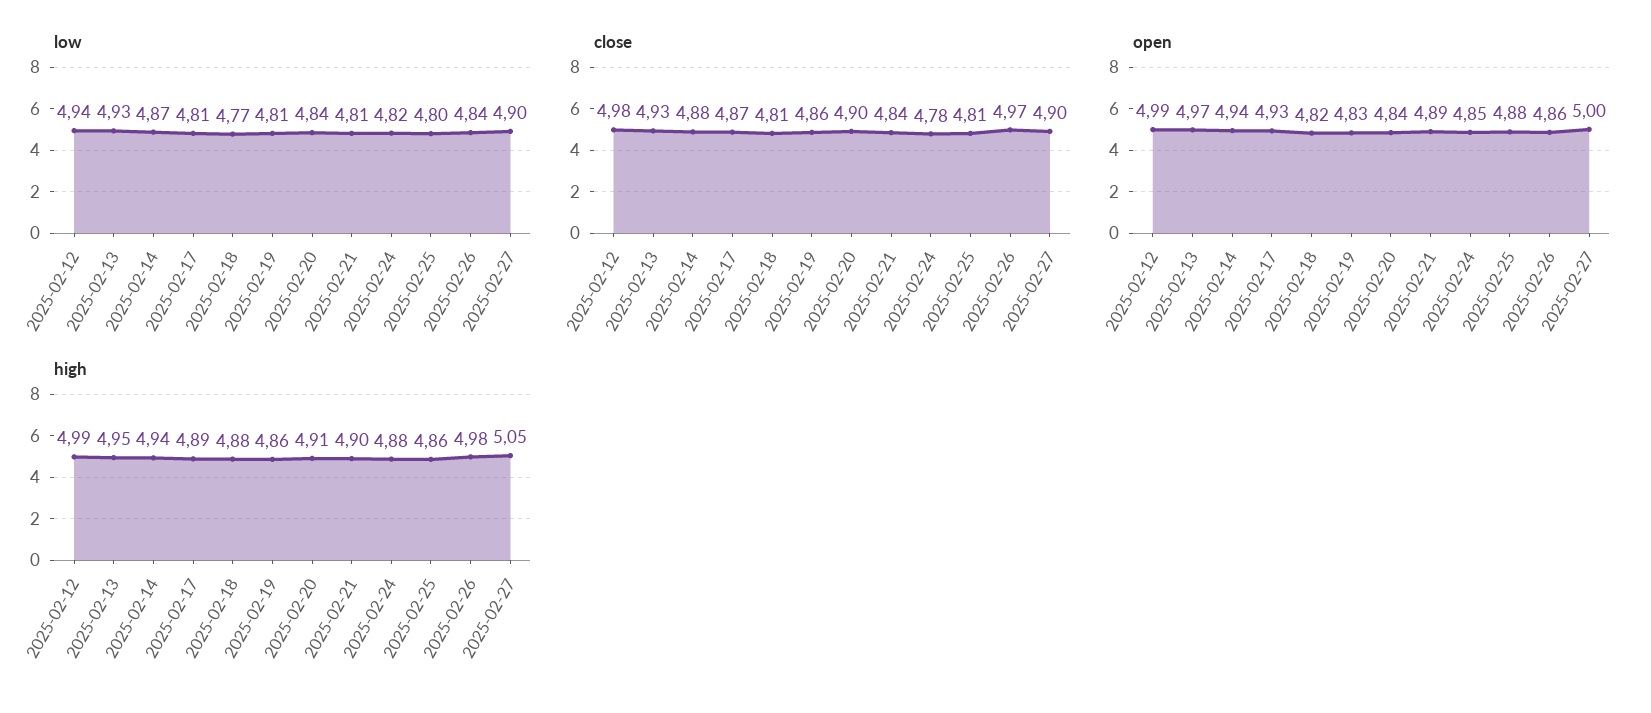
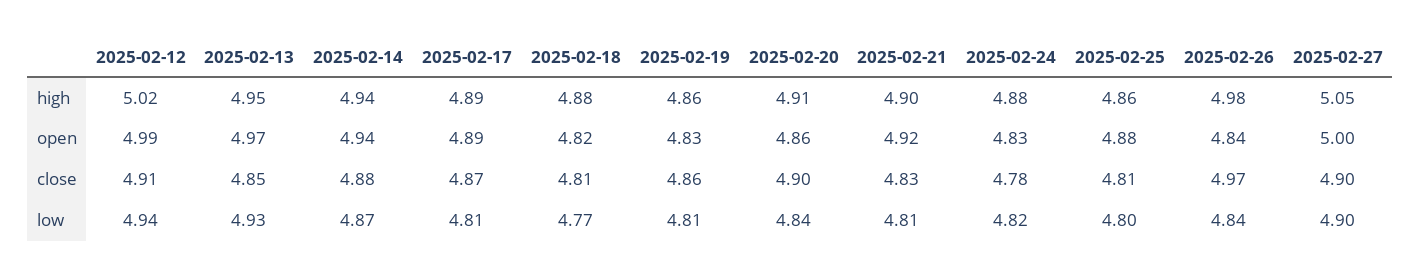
close, 2025-02-12: 4.98 -> 4.91
close, 2025-02-13: 4.93 -> 4.85
close, 2025-02-21: 4.84 -> 4.83
open, 2025-02-17: 4.93 -> 4.89
open, 2025-02-20: 4.84 -> 4.86
open, 2025-02-21: 4.89 -> 4.92
open, 2025-02-24: 4.85 -> 4.83
open, 2025-02-26: 4.86 -> 4.84
high, 2025-02-12: 4.99 -> 5.02

